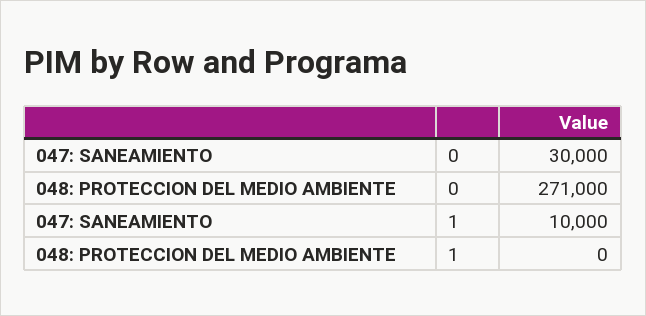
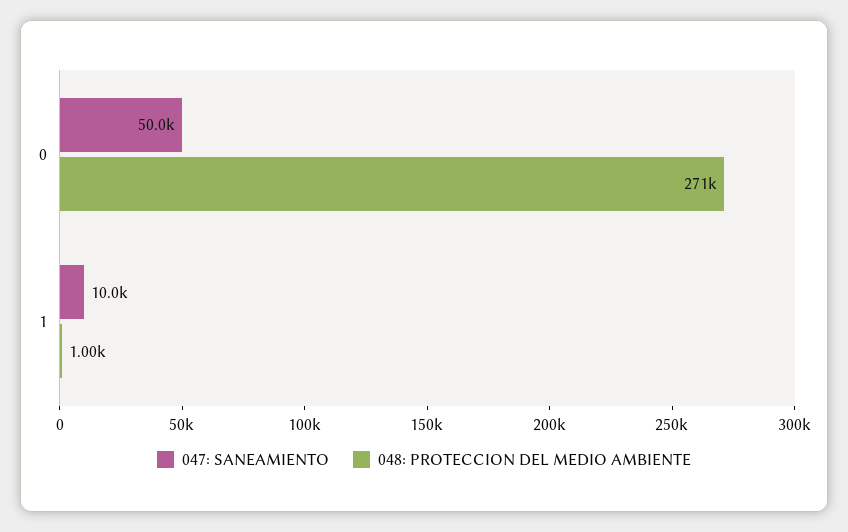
047: SANEAMIENTO, 0: 30000 -> 50000
048: PROTECCION DEL MEDIO AMBIENTE, 1: 0 -> 1000

